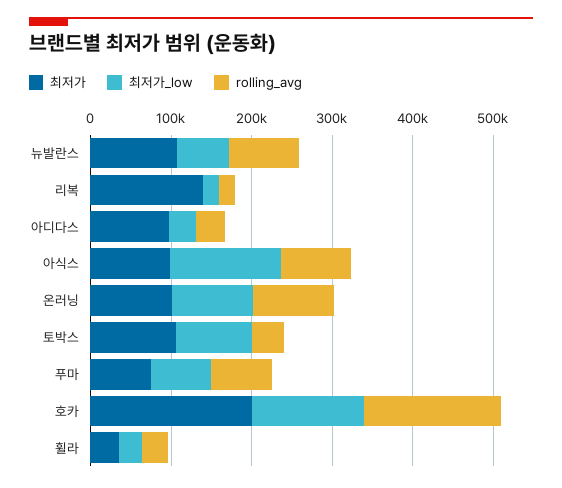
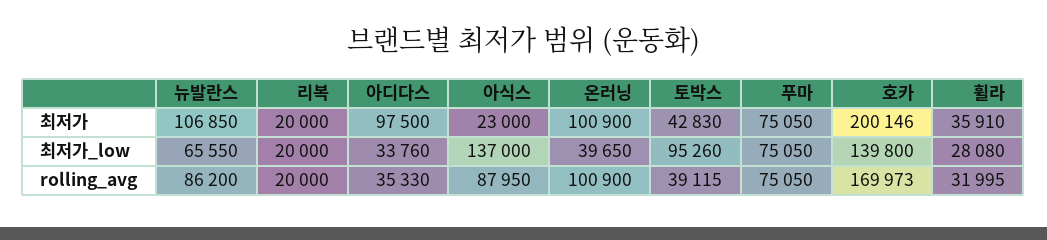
최저가, 리복: 140000 -> 20000
최저가, 아식스: 100000 -> 23000
최저가_low, 온러닝: 100000 -> 39650
최저가, 토박스: 100000 -> 42830

